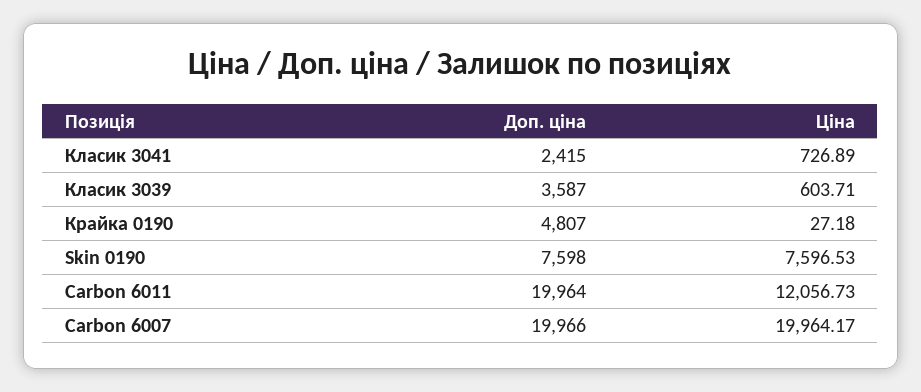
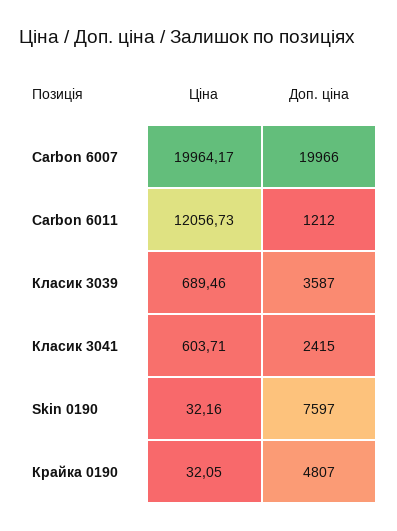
Ціна, Класик 3041: 726.89 -> 603.71
Ціна, Класик 3039: 603.71 -> 689.46
Ціна, Крайка 0190: 27.18 -> 32.05
Доп. ціна, Skin 0190: 7598 -> 7597
Ціна, Skin 0190: 7596.53 -> 32.16
Доп. ціна, Carbon 6011: 19964 -> 1212

